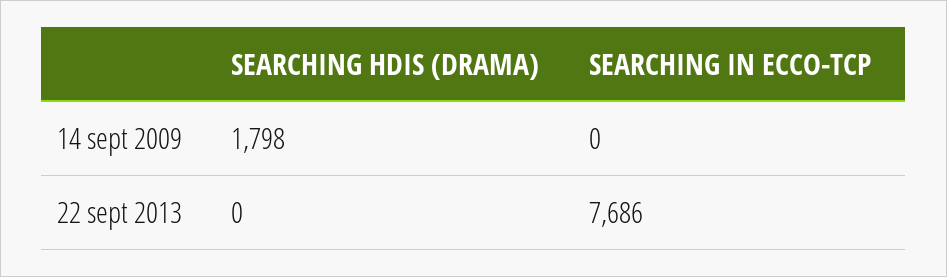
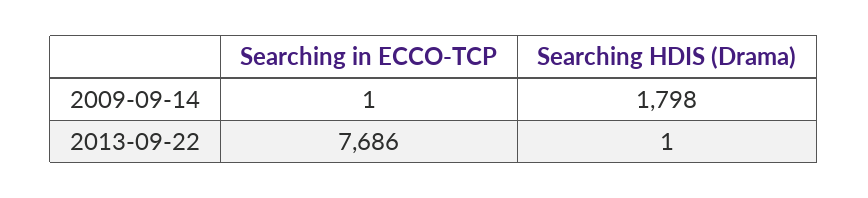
SEARCHING IN ECCO-TCP, 14 sept 2009: 0 -> 1
SEARCHING HDIS (DRAMA), 22 sept 2013: 0 -> 1

